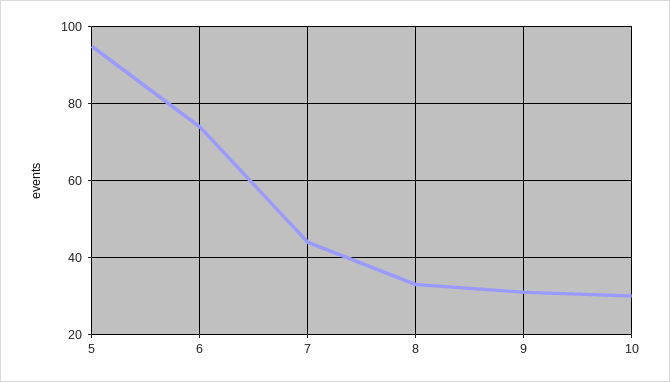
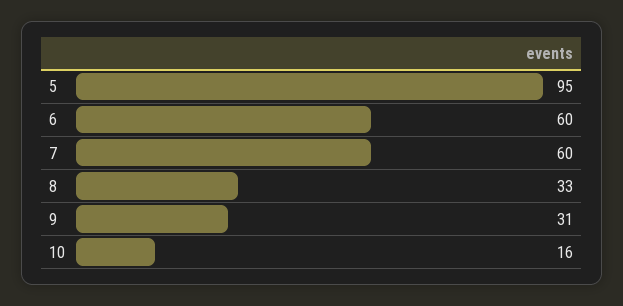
6: 75 -> 60
7: 45 -> 60
10: 30 -> 16

